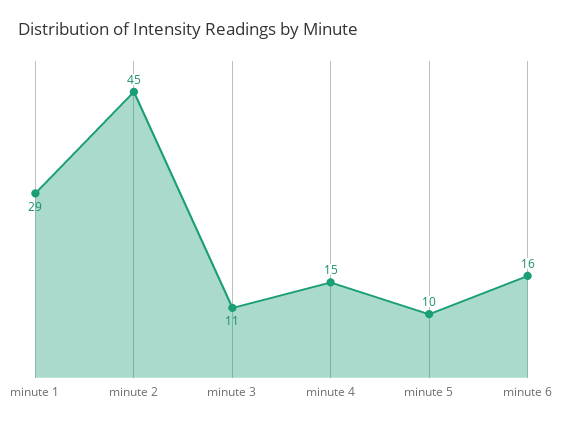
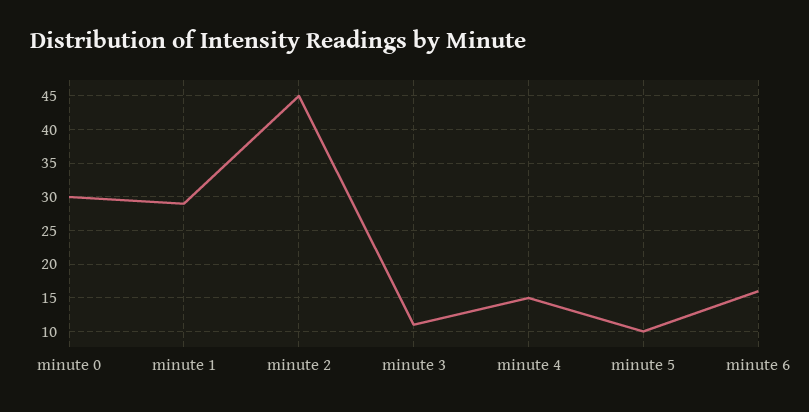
minute 0: none -> 30

